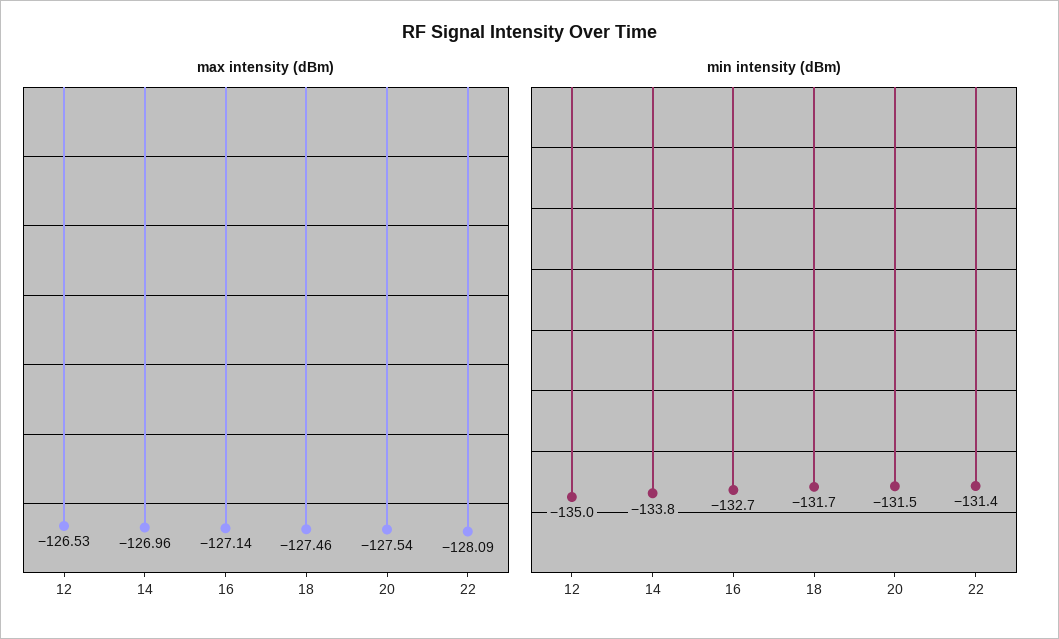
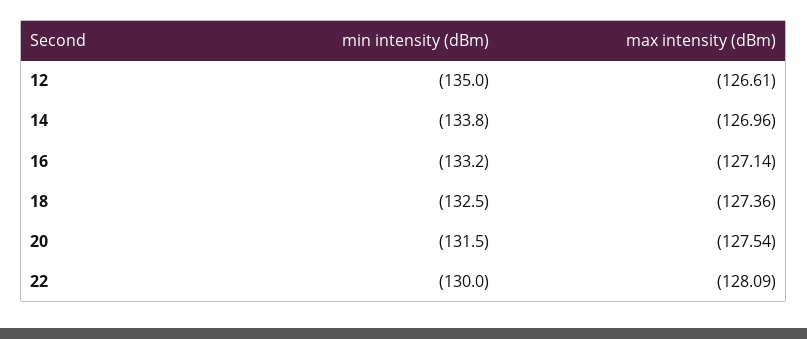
max intensity (dBm), 12: -126.53 -> -126.61
max intensity (dBm), 18: -127.46 -> -127.36
min intensity (dBm), 16: -132.7 -> -133.2
min intensity (dBm), 18: -131.7 -> -132.5
min intensity (dBm), 22: -131.4 -> -130

